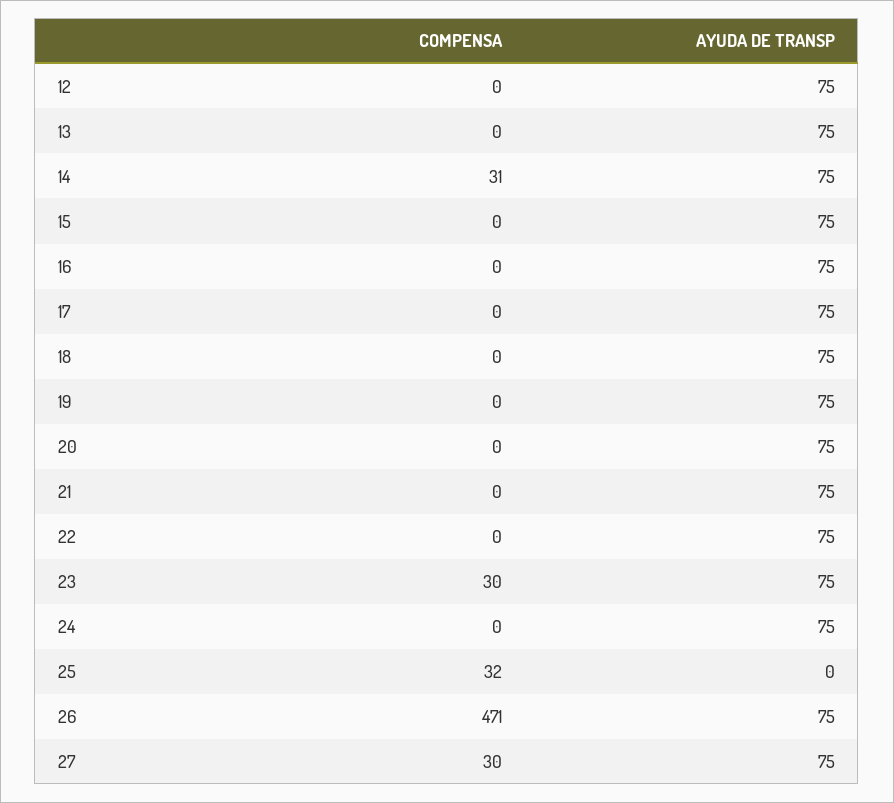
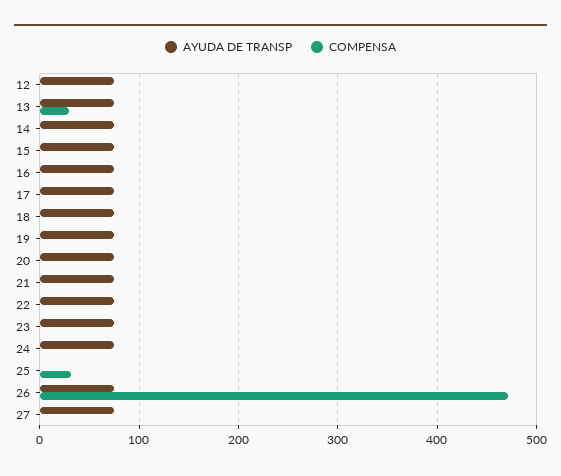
COMPENSA, 13: 0 -> 30
COMPENSA, 14: 31 -> 0
COMPENSA, 23: 30 -> 0
COMPENSA, 27: 30 -> 0

